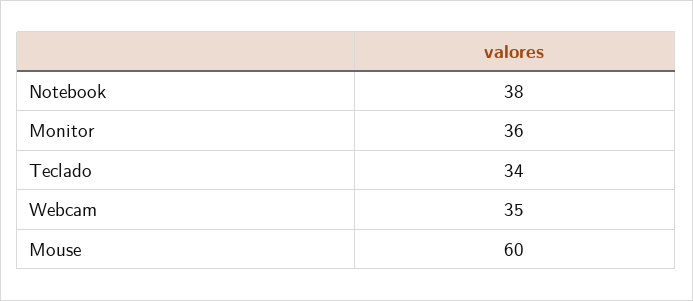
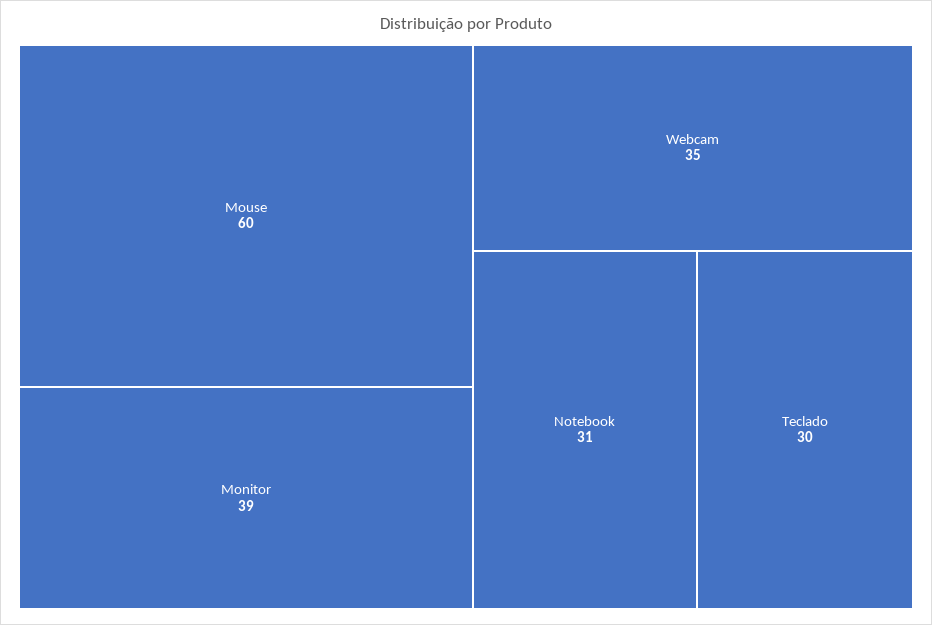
Notebook: 38 -> 31
Monitor: 36 -> 39
Teclado: 34 -> 30

